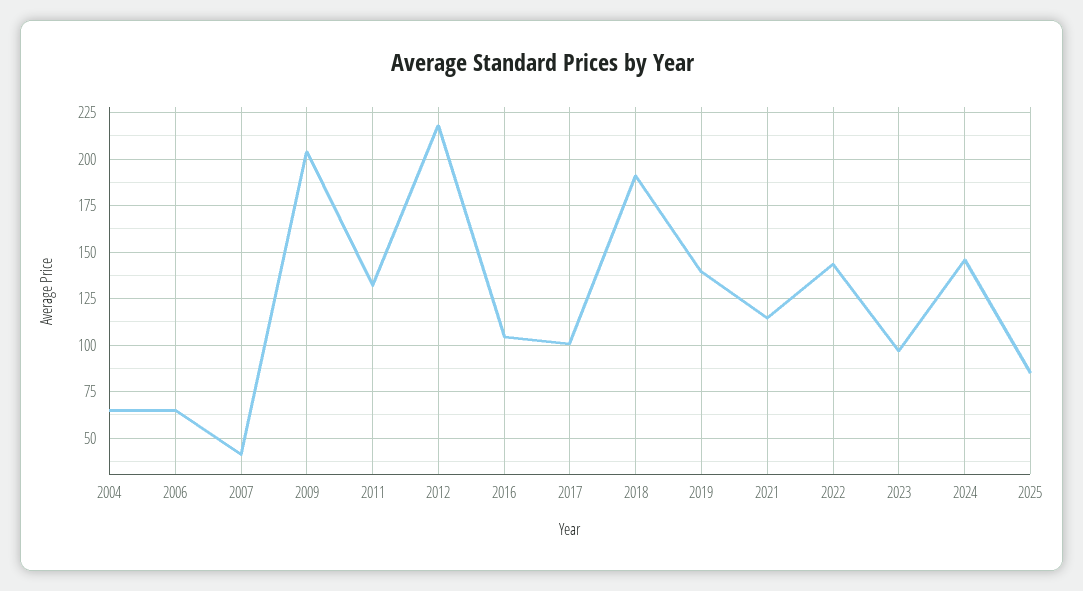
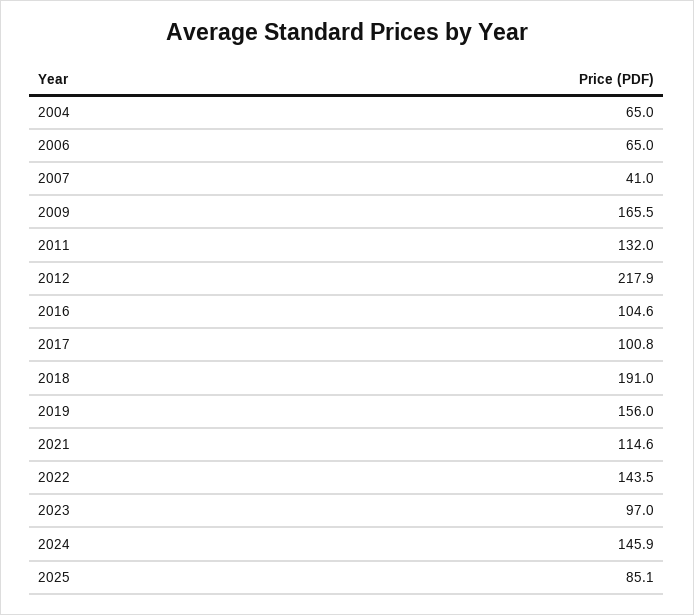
2009: 205 -> 165.5
2019: 140 -> 156

